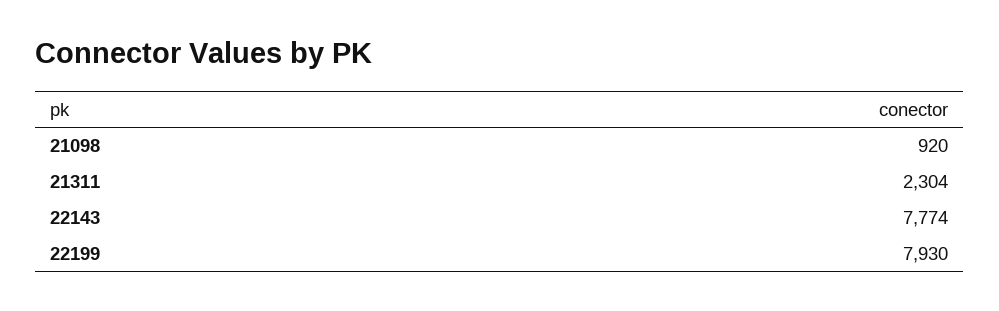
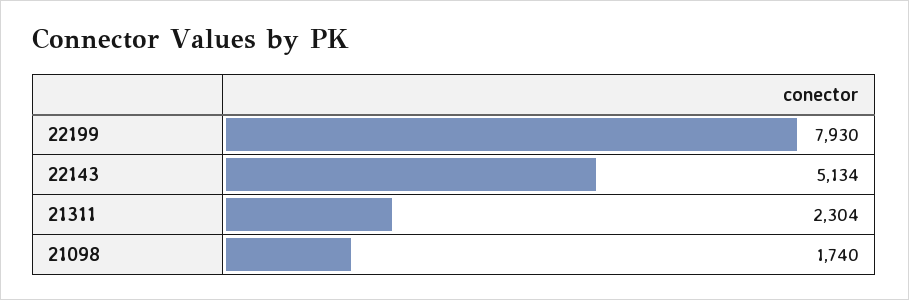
21098: 920 -> 1740
22143: 7774 -> 5134

